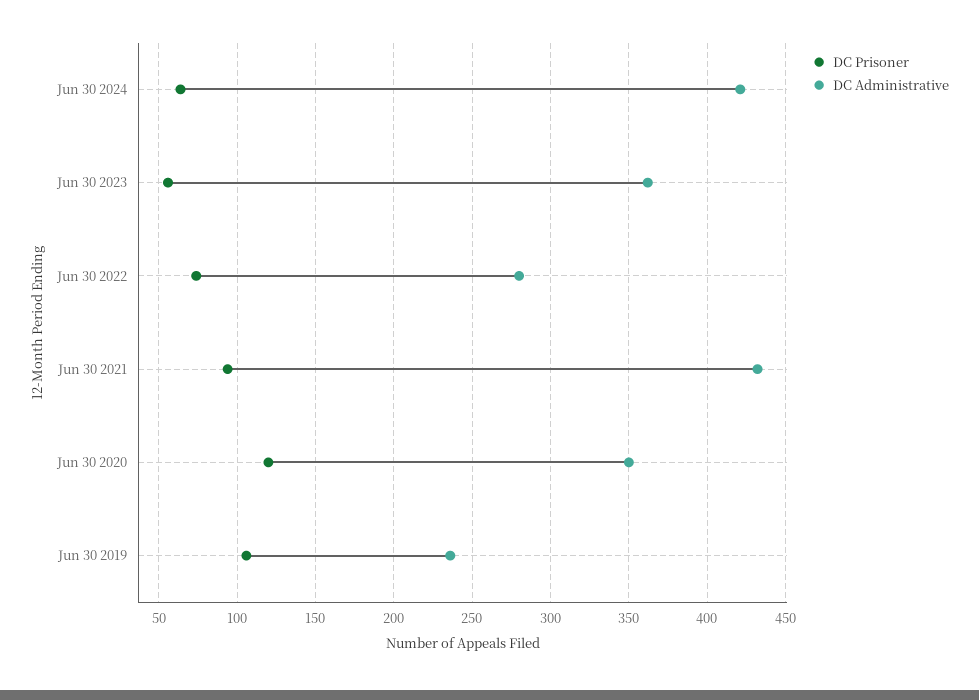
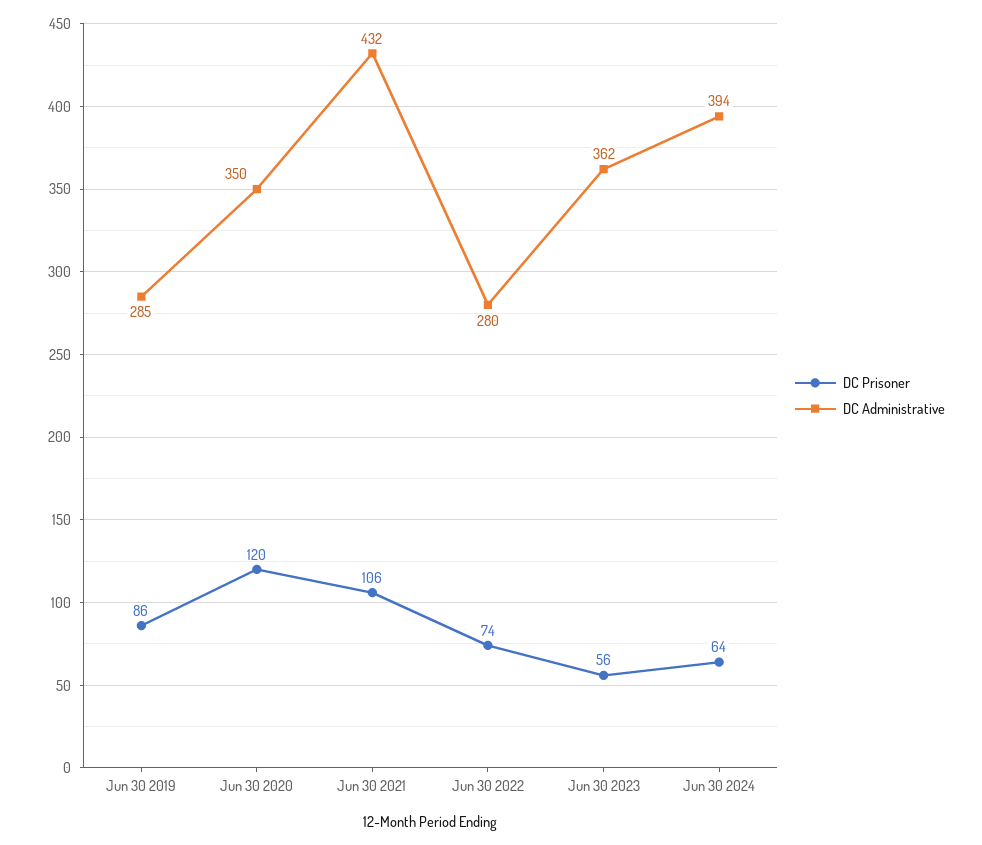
DC Administrative, Jun 30 2024: 420 -> 394
DC Prisoner, Jun 30 2021: 95 -> 106
DC Prisoner, Jun 30 2019: 105 -> 86
DC Administrative, Jun 30 2019: 235 -> 285

